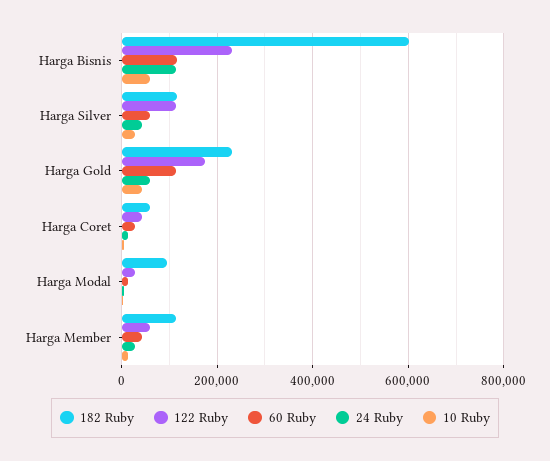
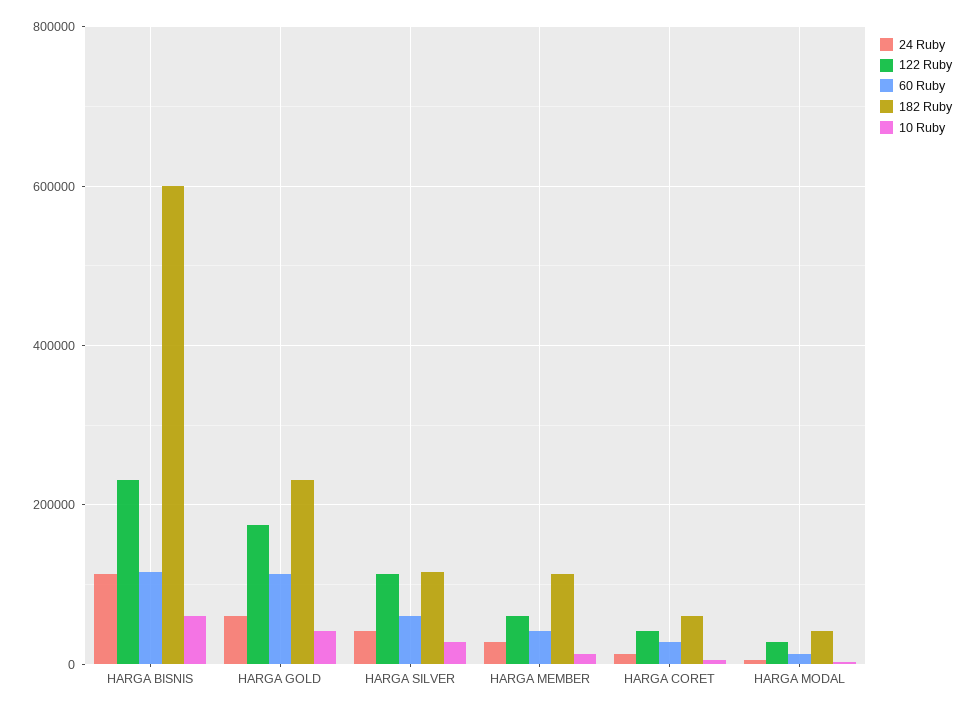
182 Ruby, Harga Modal: 100000 -> 40000

